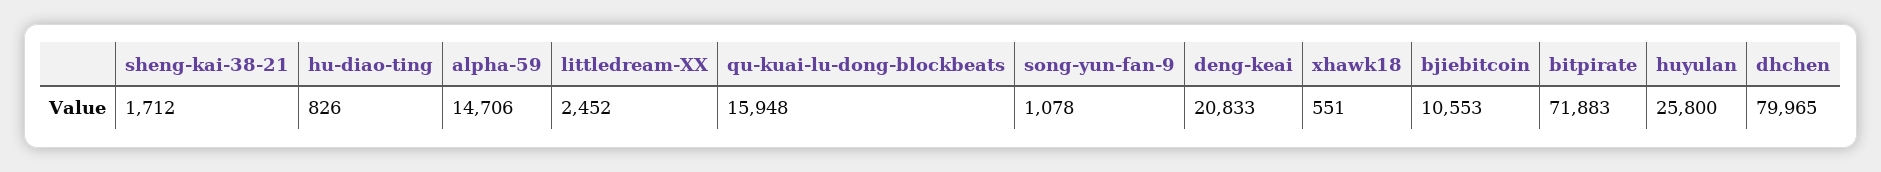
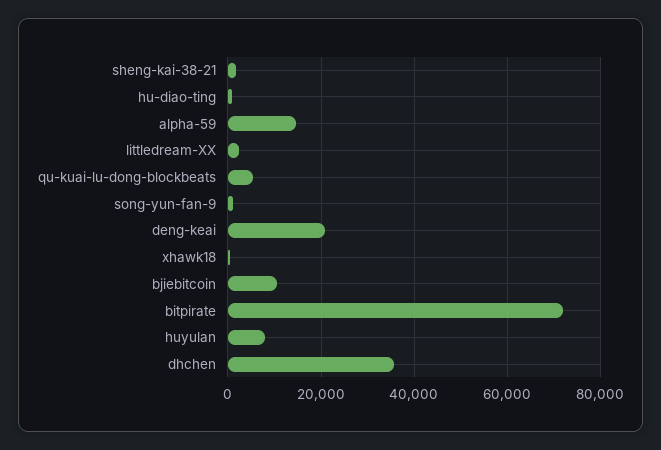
qu-kuai-lu-dong-blockbeats: 15948 -> 6000
huyulan: 25800 -> 8000
dhchen: 79965 -> 36000

